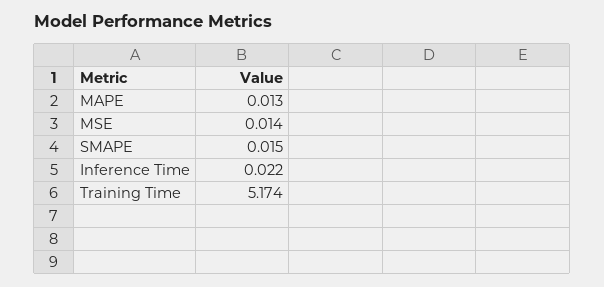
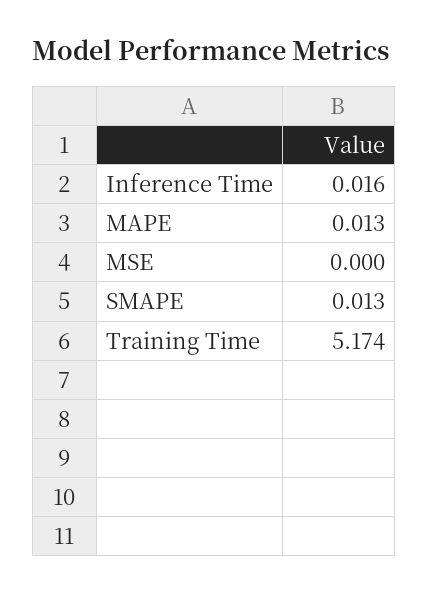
MSE: 0.014 -> 0
SMAPE: 0.015 -> 0.013
Inference Time: 0.022 -> 0.016

